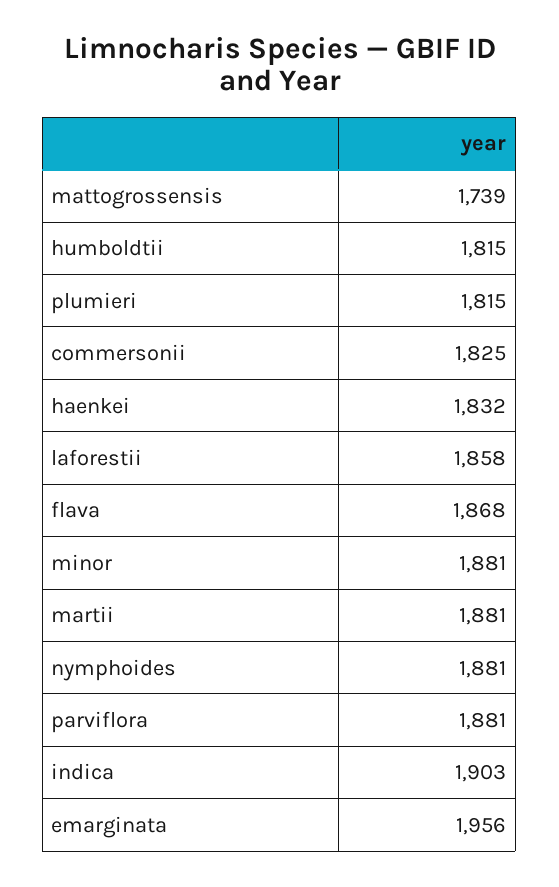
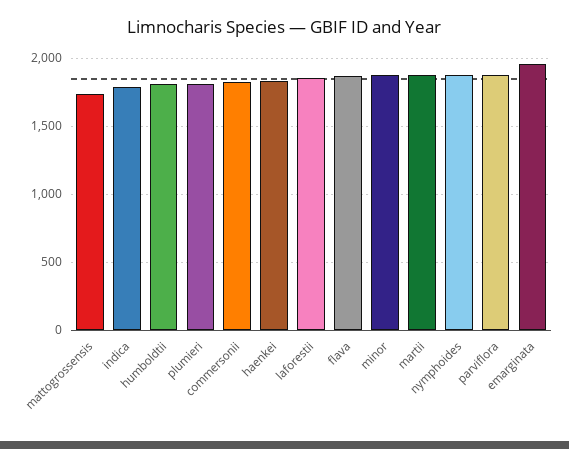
indica: 1903 -> 1800

